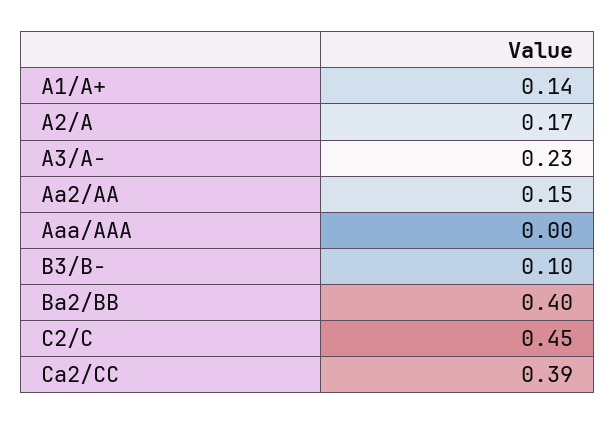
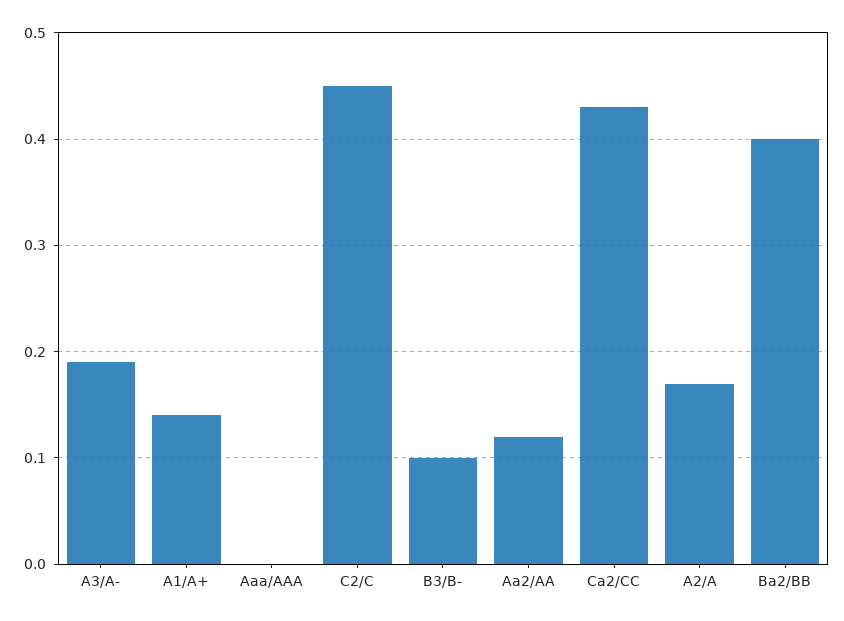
A3/A-: 0.23 -> 0.19
Aa2/AA: 0.15 -> 0.12
Ca2/CC: 0.39 -> 0.43

